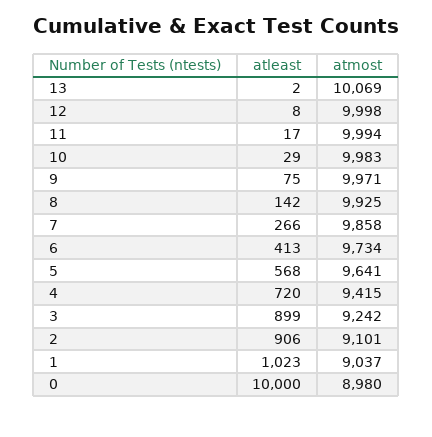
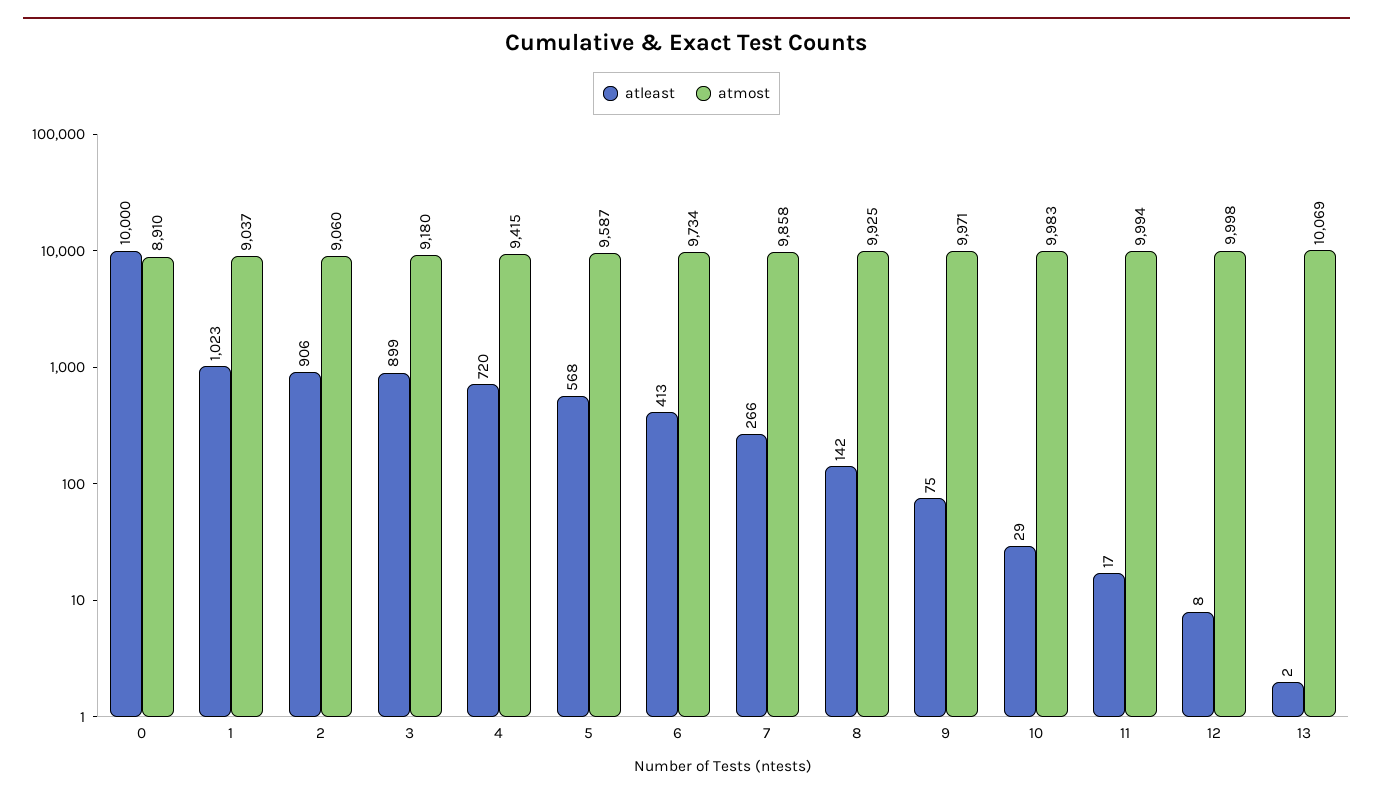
atmost, 5: 9641 -> 9587
atmost, 3: 9242 -> 9180
atmost, 2: 9101 -> 9060
atmost, 0: 8980 -> 8910

